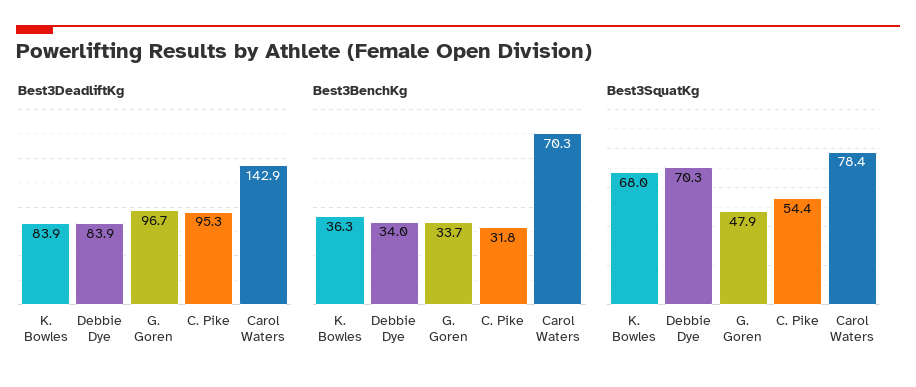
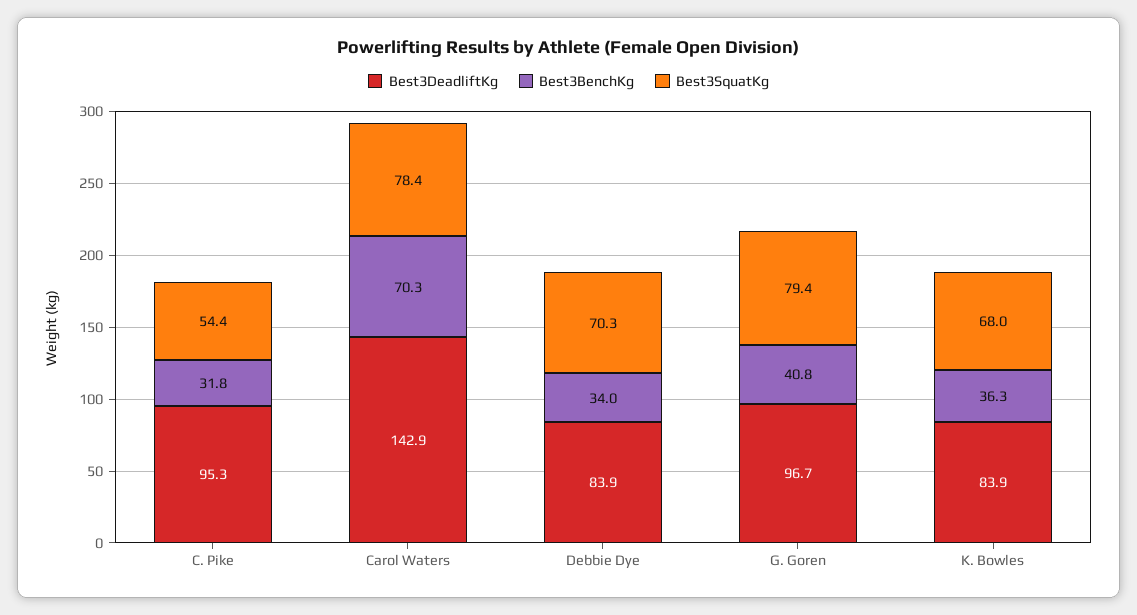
Best3BenchKg, G. Goren: 33.7 -> 40.8
Best3SquatKg, G. Goren: 47.9 -> 79.4

